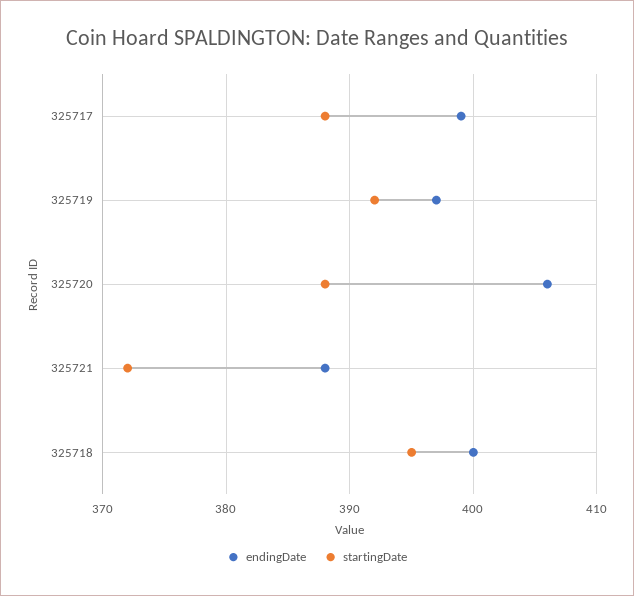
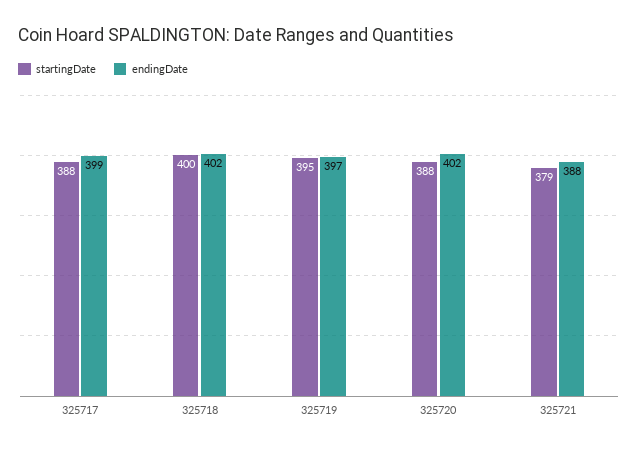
startingDate, 325719: 392 -> 395
endingDate, 325720: 406 -> 402
startingDate, 325721: 372 -> 379
endingDate, 325718: 400 -> 402
startingDate, 325718: 395 -> 400

